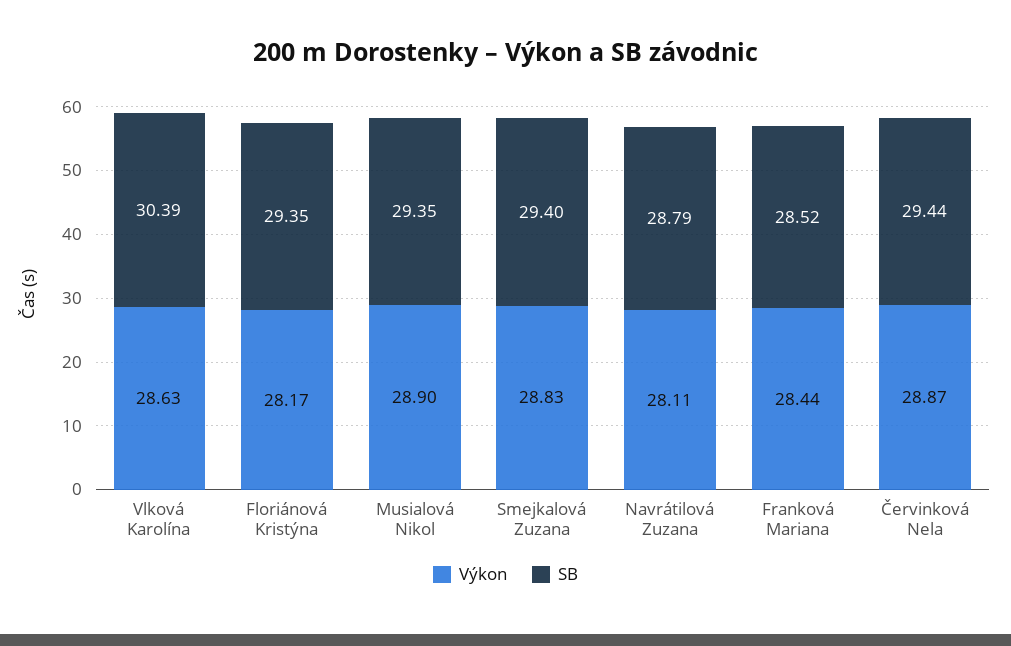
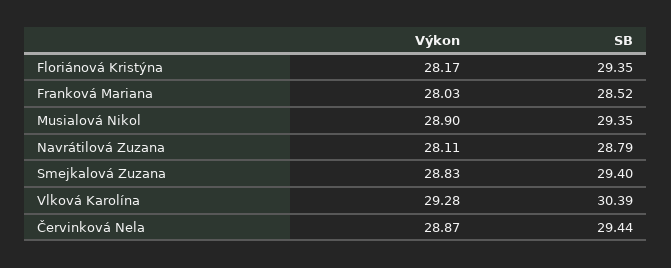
Výkon, Vlková Karolína: 28.63 -> 29.28
Výkon, Franková Mariana: 28.44 -> 28.03

